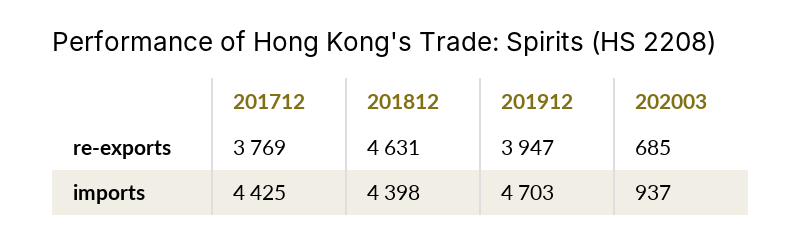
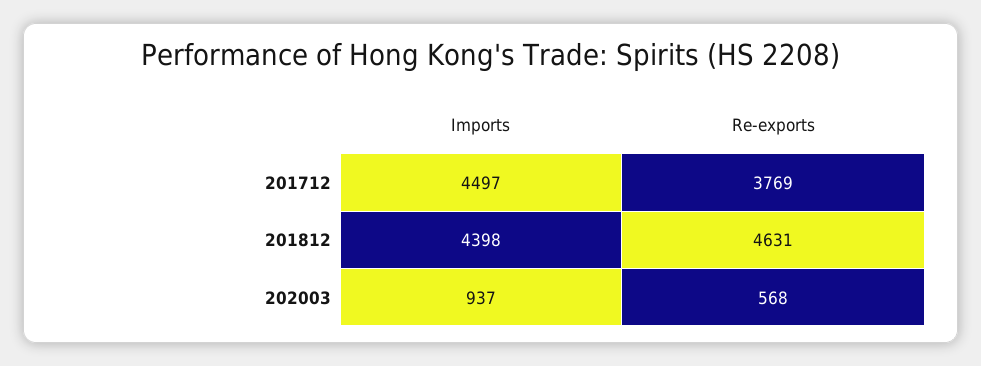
201912, re-exports: 3947 -> none
202003, re-exports: 685 -> 568
201712, imports: 4425 -> 4497
201912, imports: 4703 -> none

